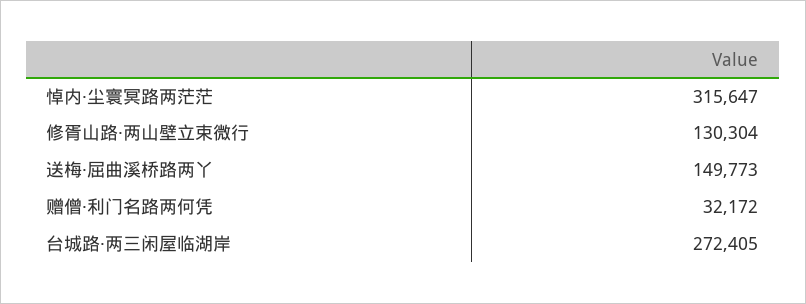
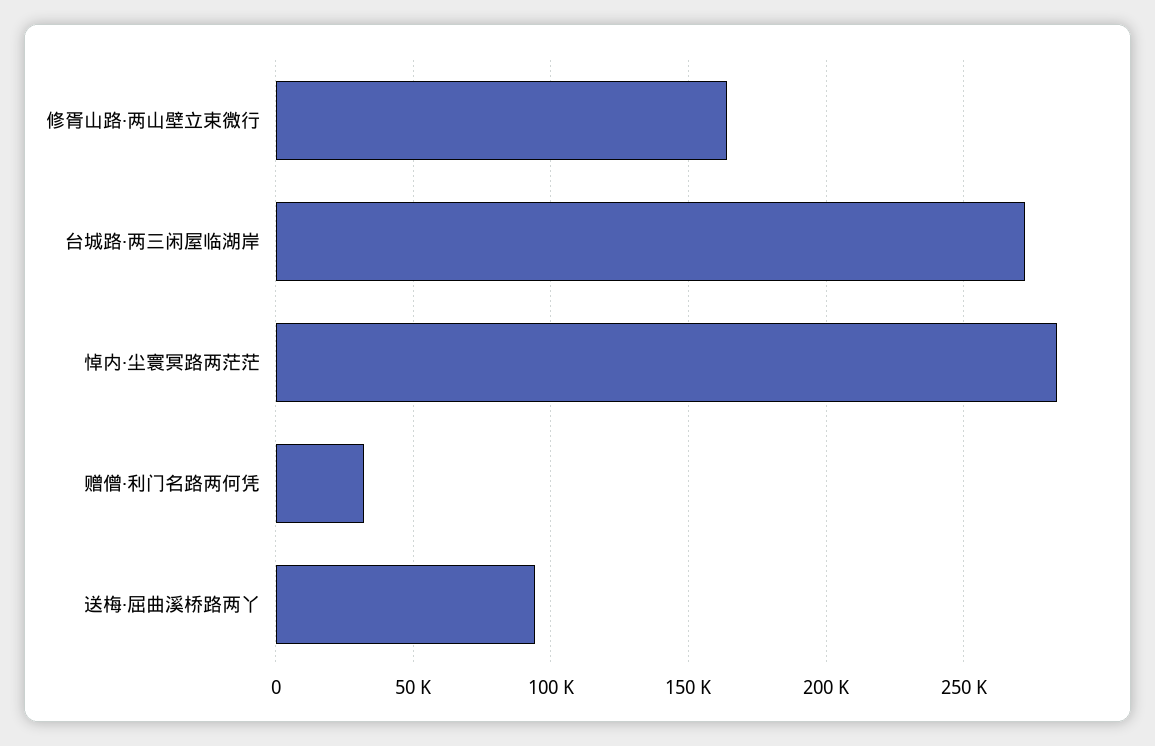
悼内·尘寰冥路两茫茫: 315647 -> 285000
修胥山路·两山壁立束微行: 130304 -> 165000
送梅·屈曲溪桥路两丫: 149773 -> 95000

